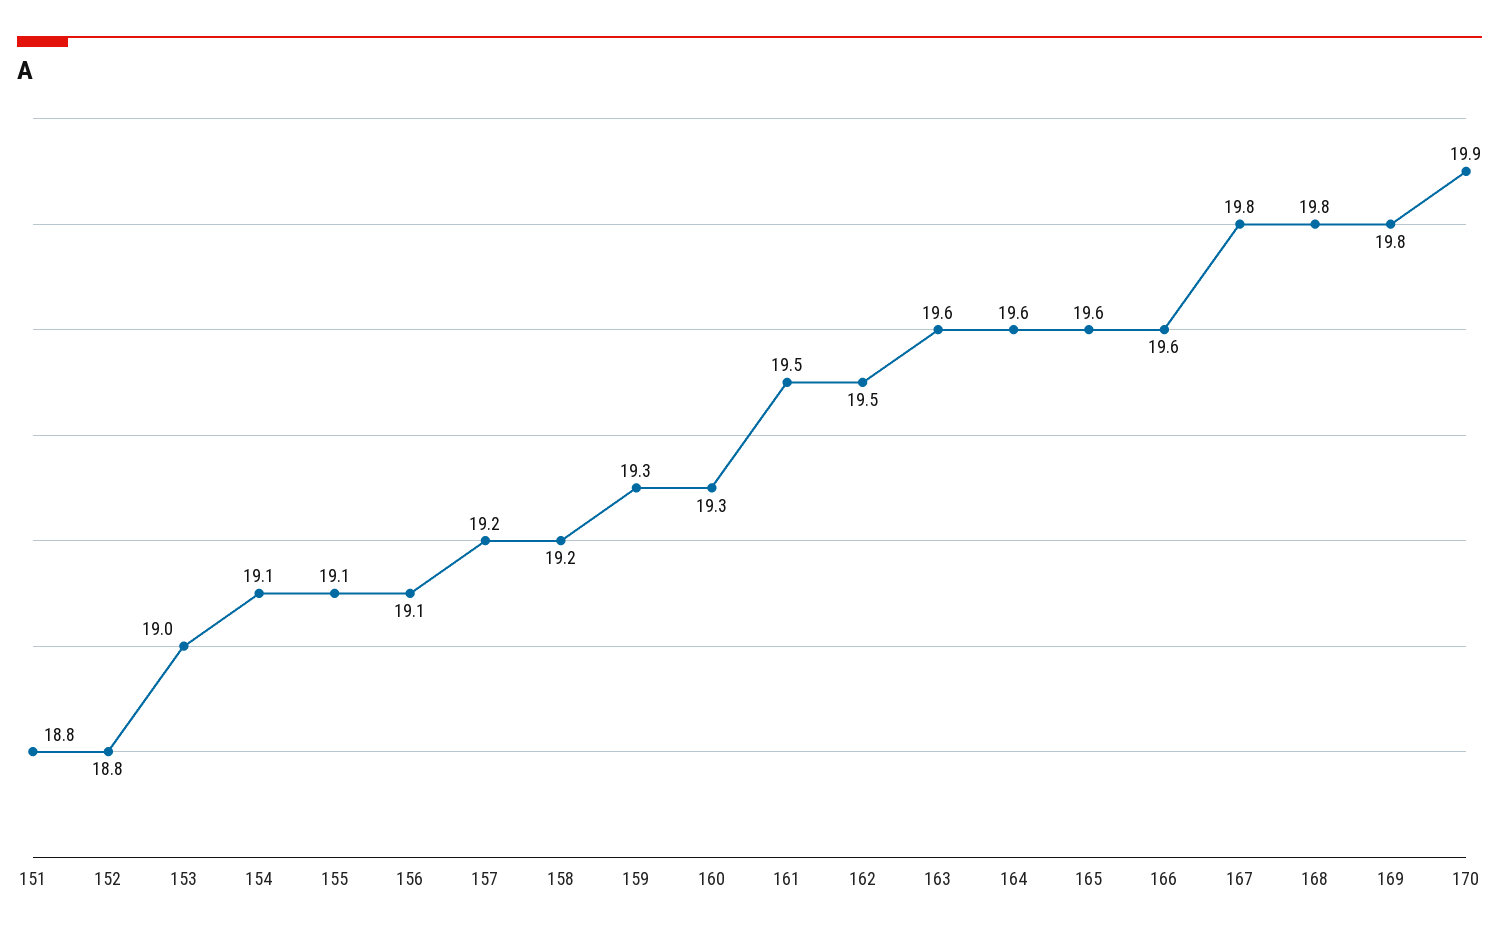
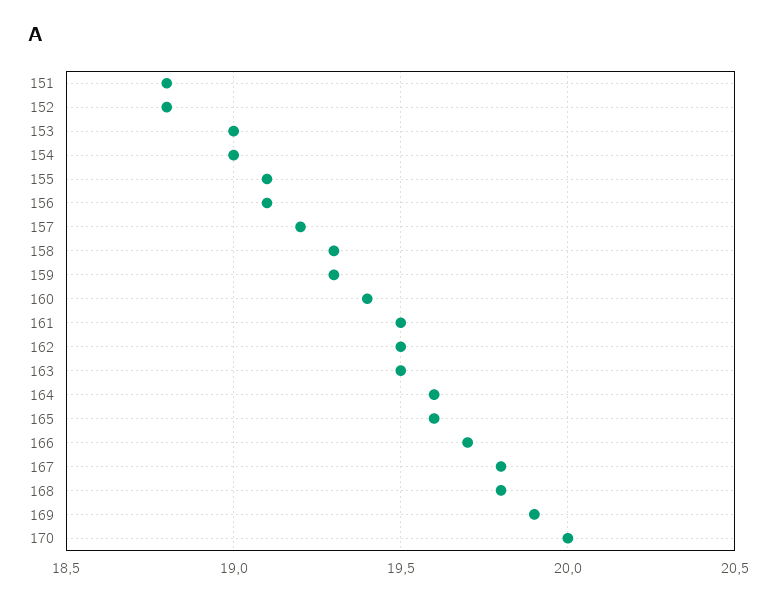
154: 19.1 -> 19
158: 19.2 -> 19.3
160: 19.3 -> 19.4
163: 19.6 -> 19.5
166: 19.6 -> 19.7
169: 19.8 -> 19.9
170: 19.9 -> 20

